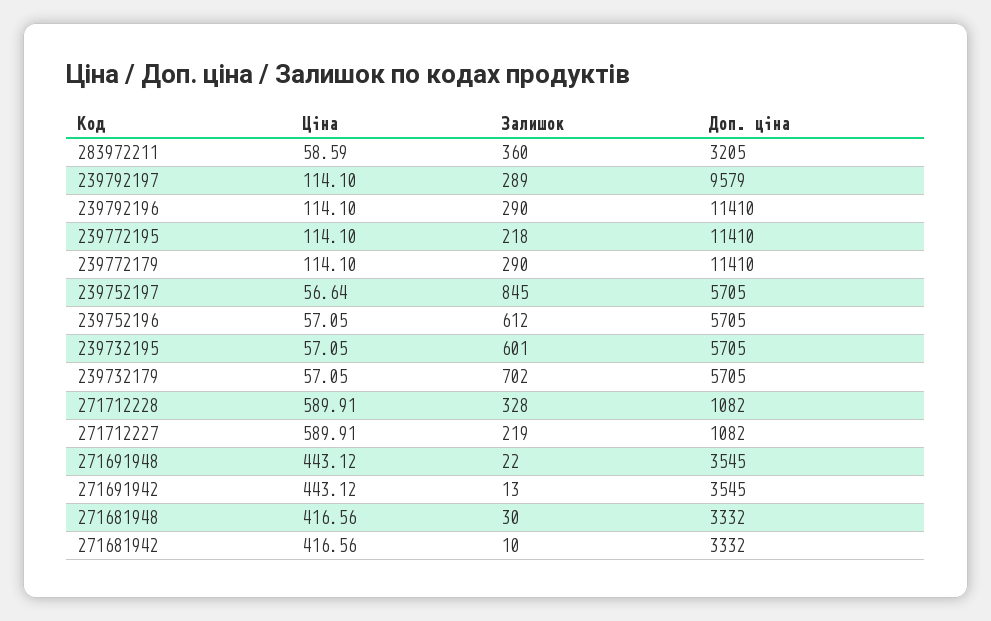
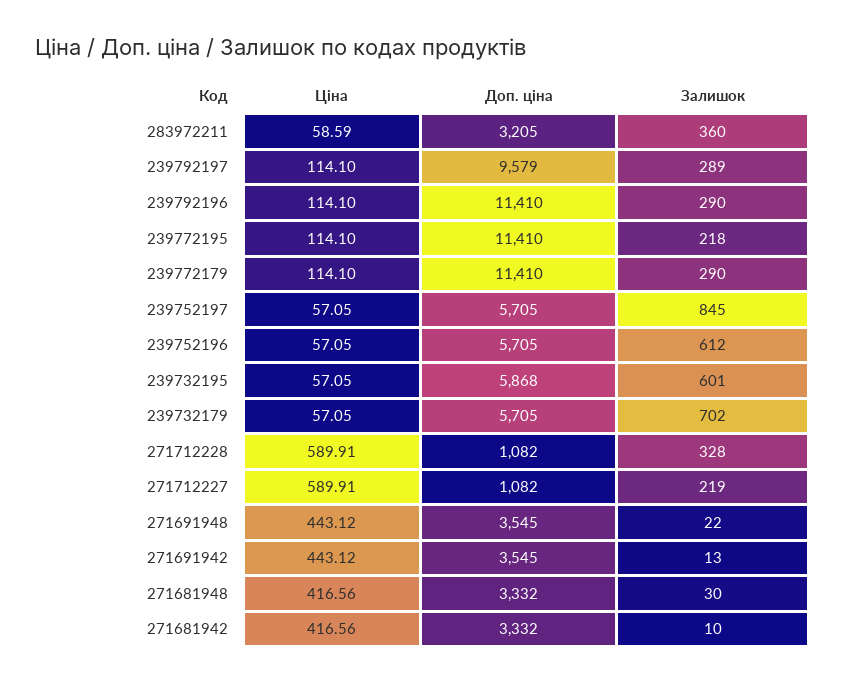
Ціна, 239752197: 56.64 -> 57.05
Доп. ціна, 239732195: 5705 -> 5868

